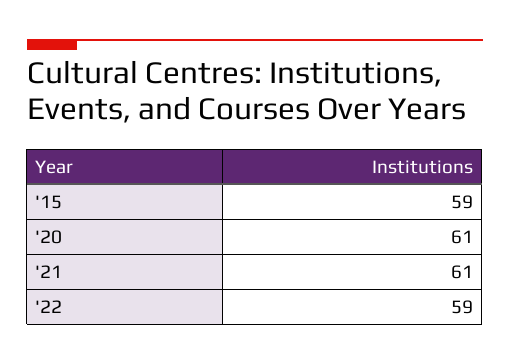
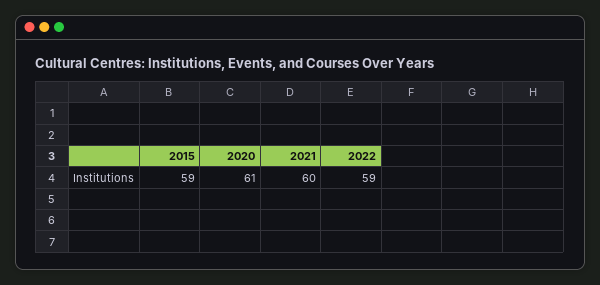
'21: 61 -> 60

